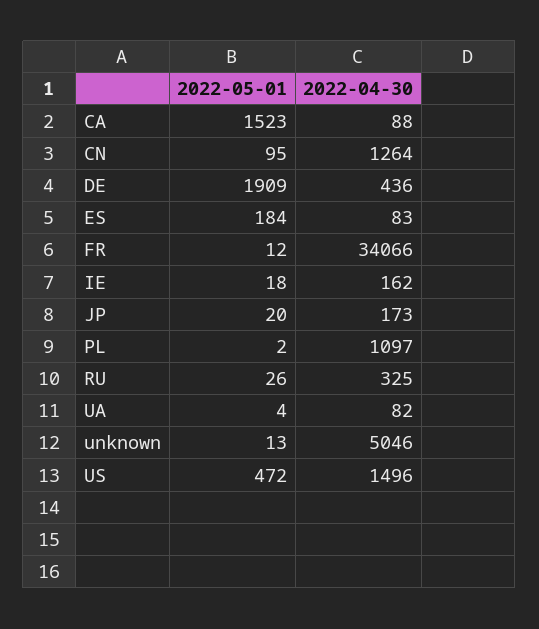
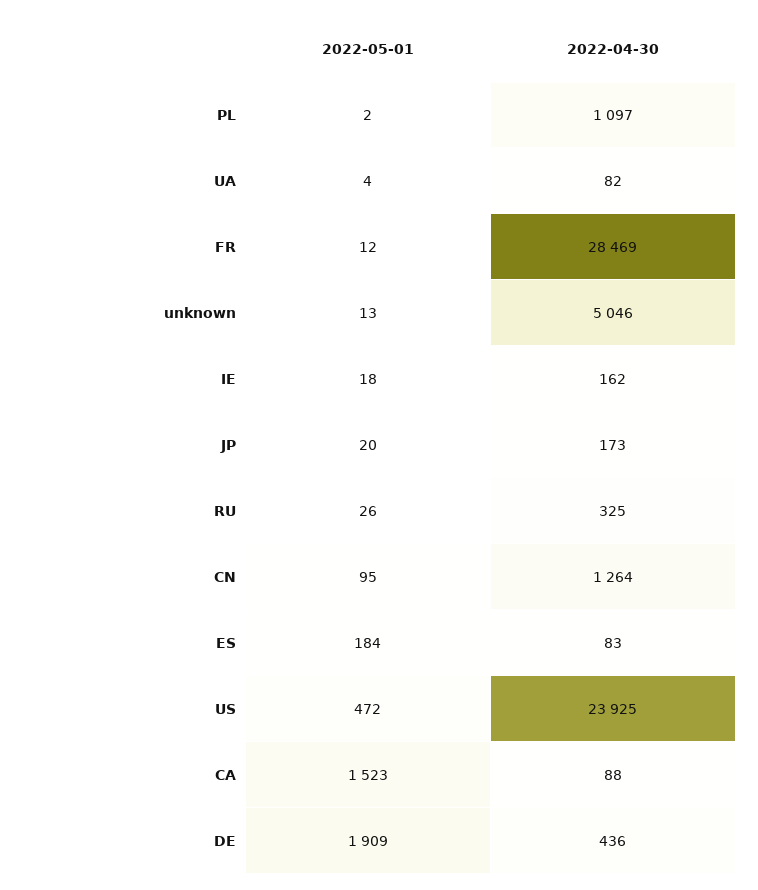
2022-04-30, FR: 34066 -> 28469
2022-04-30, US: 1496 -> 23925

